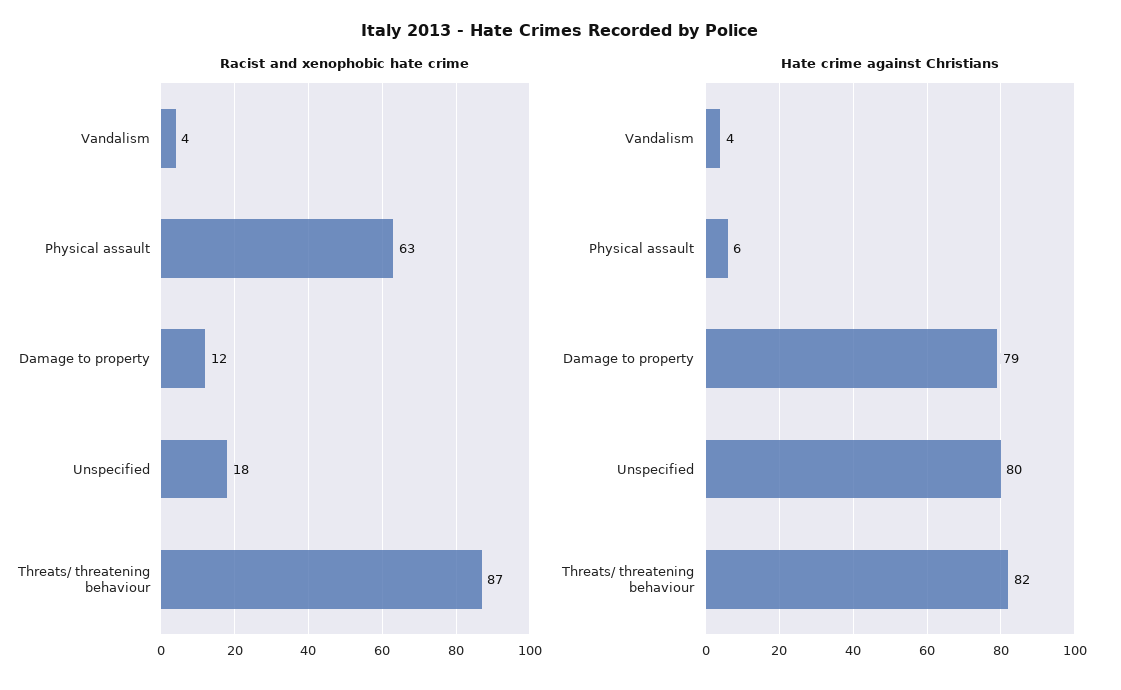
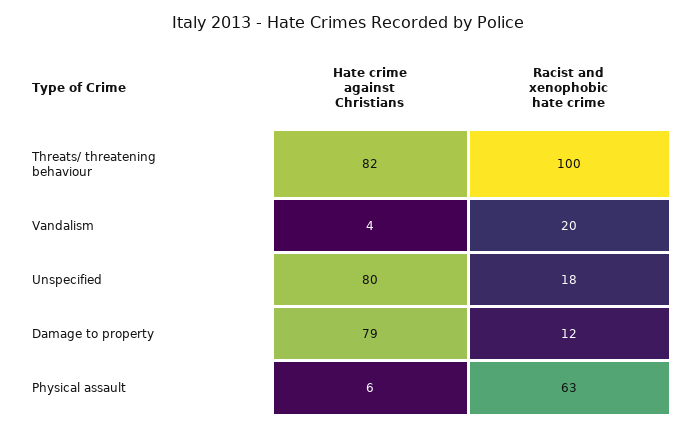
Racist and xenophobic hate crime, Vandalism: 4 -> 20
Racist and xenophobic hate crime, Threats/ threatening behaviour: 87 -> 100

